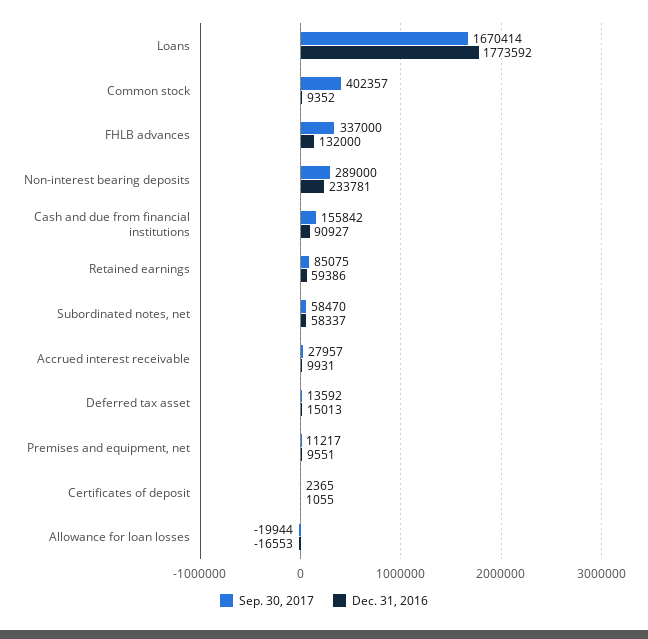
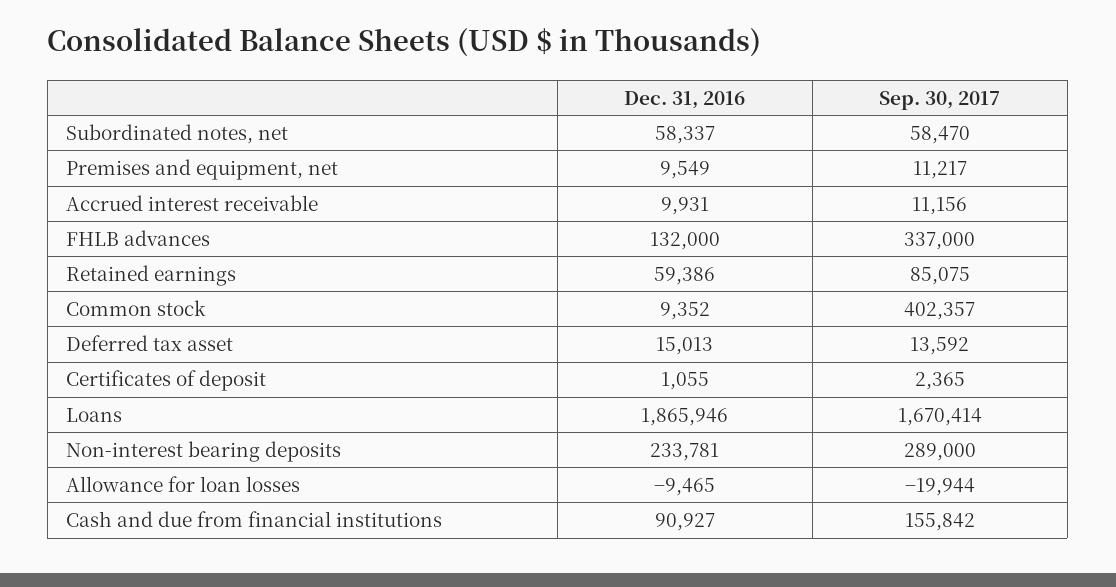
Dec. 31, 2016, Loans: 1773592 -> 1865946
Sep. 30, 2017, Accrued interest receivable: 27957 -> 11156
Dec. 31, 2016, Premises and equipment, net: 9551 -> 9549
Dec. 31, 2016, Allowance for loan losses: -16553 -> -9465

